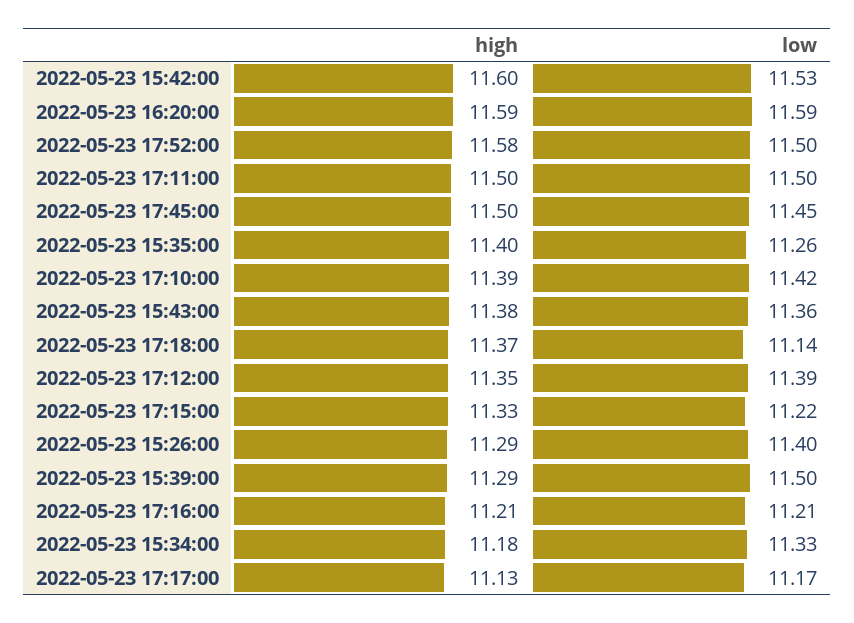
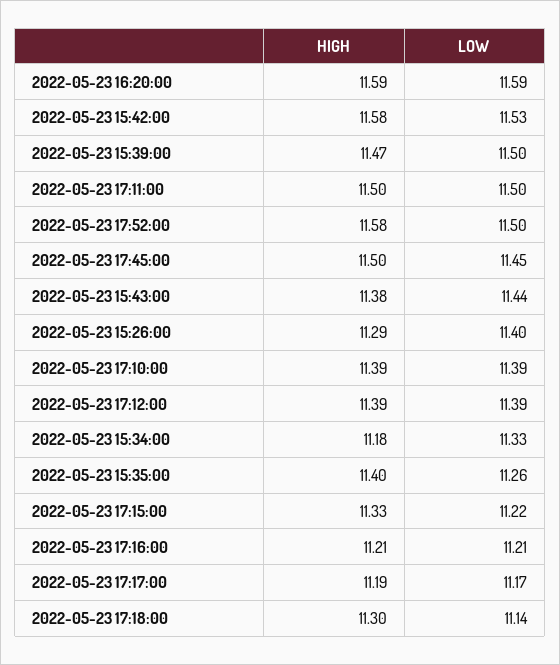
high, 2022-05-23 15:42:00: 11.6 -> 11.58
low, 2022-05-23 17:10:00: 11.42 -> 11.39
low, 2022-05-23 15:43:00: 11.36 -> 11.44
high, 2022-05-23 17:18:00: 11.37 -> 11.3
high, 2022-05-23 17:12:00: 11.35 -> 11.39
high, 2022-05-23 15:39:00: 11.29 -> 11.47
high, 2022-05-23 17:17:00: 11.13 -> 11.19

